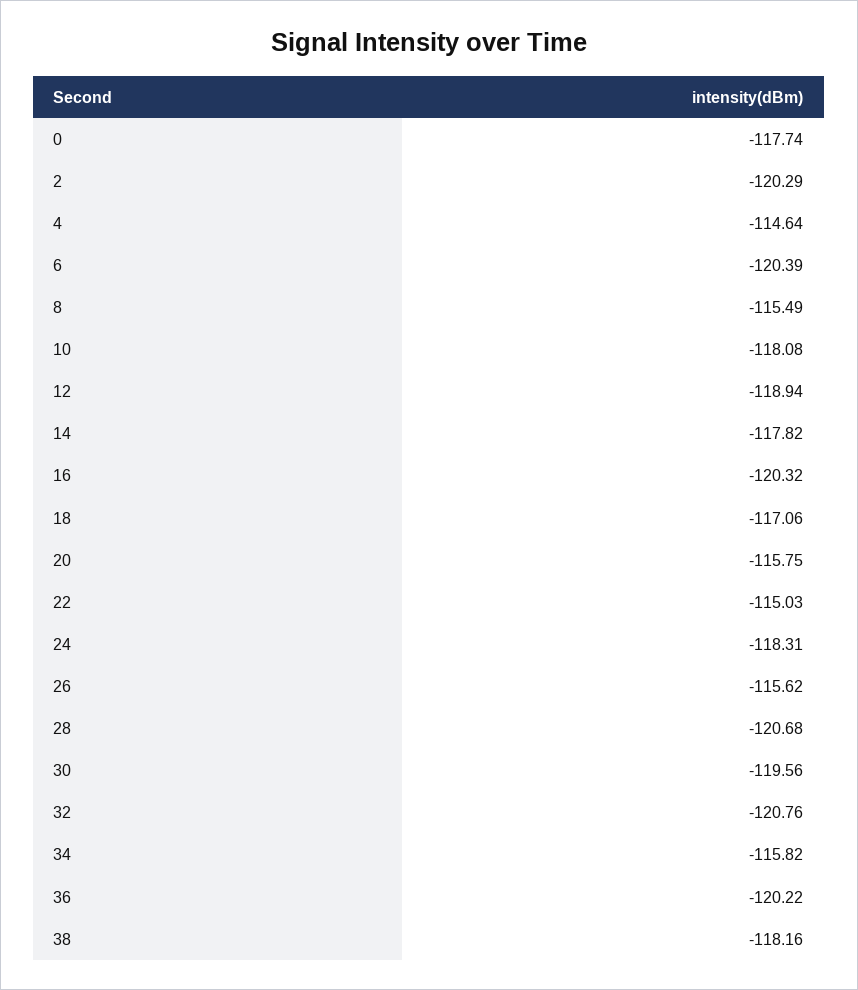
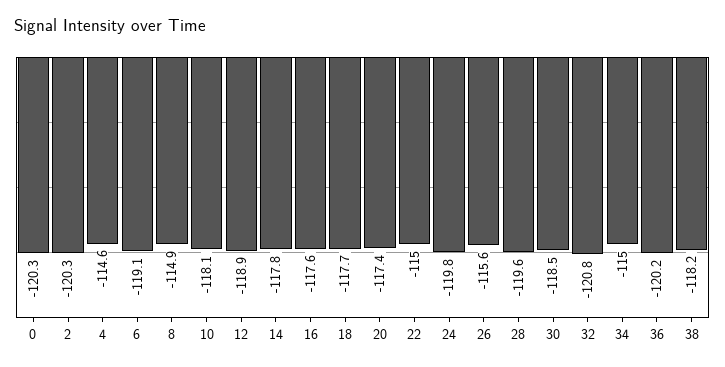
0: -117.74 -> -120.3
6: -120.39 -> -119.1
8: -115.49 -> -114.9
16: -120.32 -> -117.6
18: -117.06 -> -117.7
20: -115.75 -> -117.4
24: -118.31 -> -119.8
28: -120.68 -> -119.6
30: -119.56 -> -118.5
34: -115.82 -> -115

